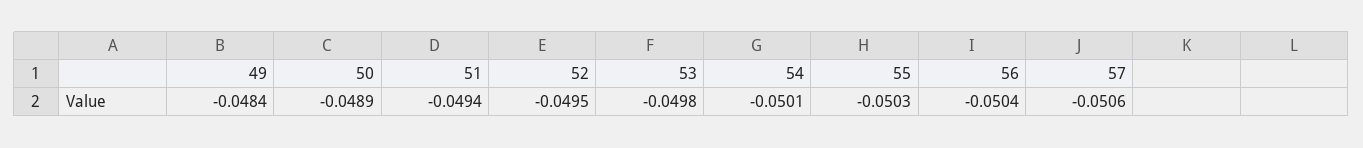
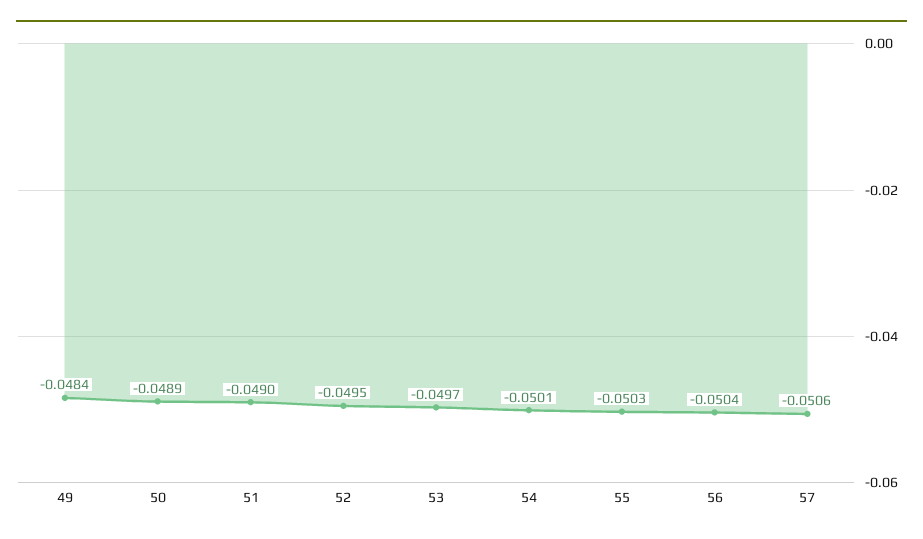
51: -0.0494 -> -0.049
53: -0.0498 -> -0.0497

